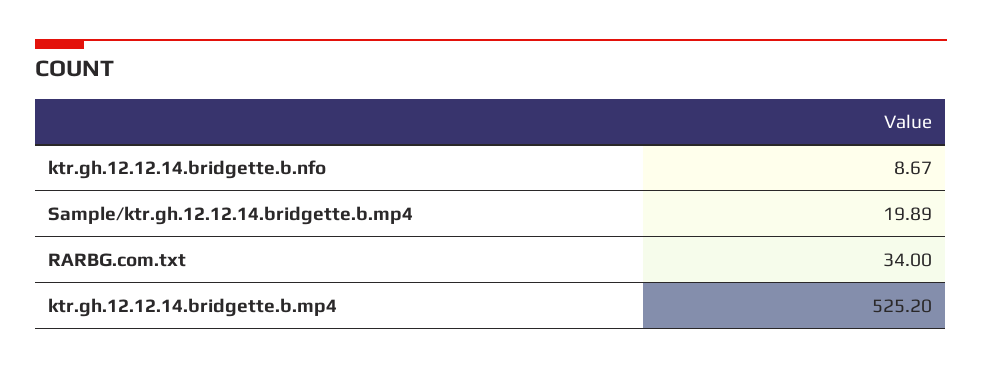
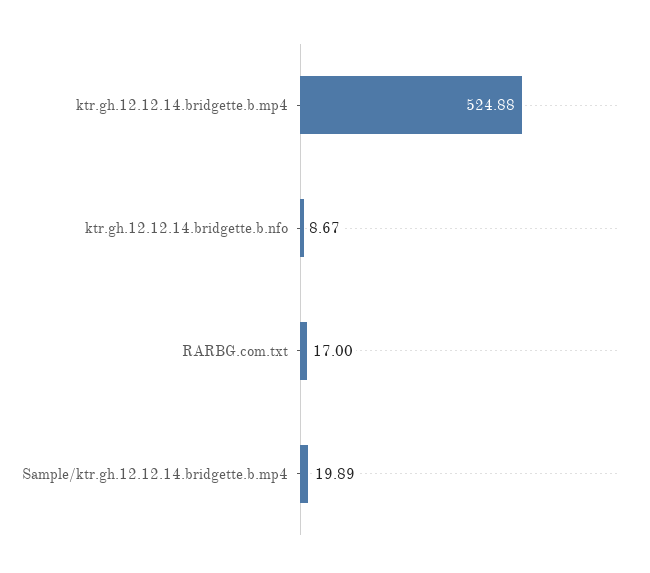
RARBG.com.txt: 34 -> 17
ktr.gh.12.12.14.bridgette.b.mp4: 525.2 -> 524.88

